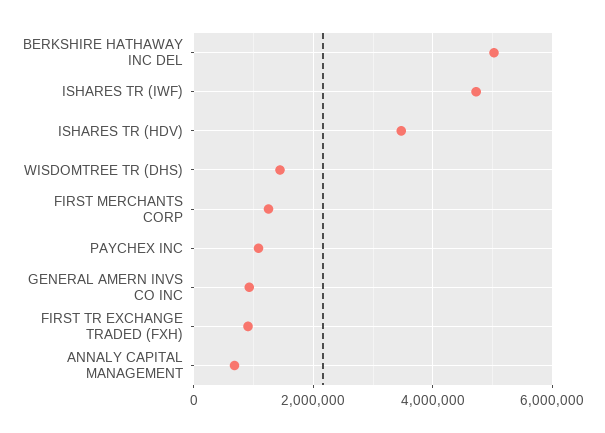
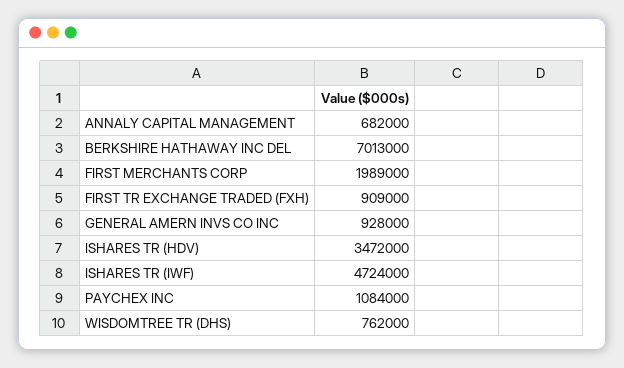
BERKSHIRE HATHAWAY INC DEL: 5000000 -> 7013000
WISDOMTREE TR (DHS): 1400000 -> 762000
FIRST MERCHANTS CORP: 1200000 -> 1989000

